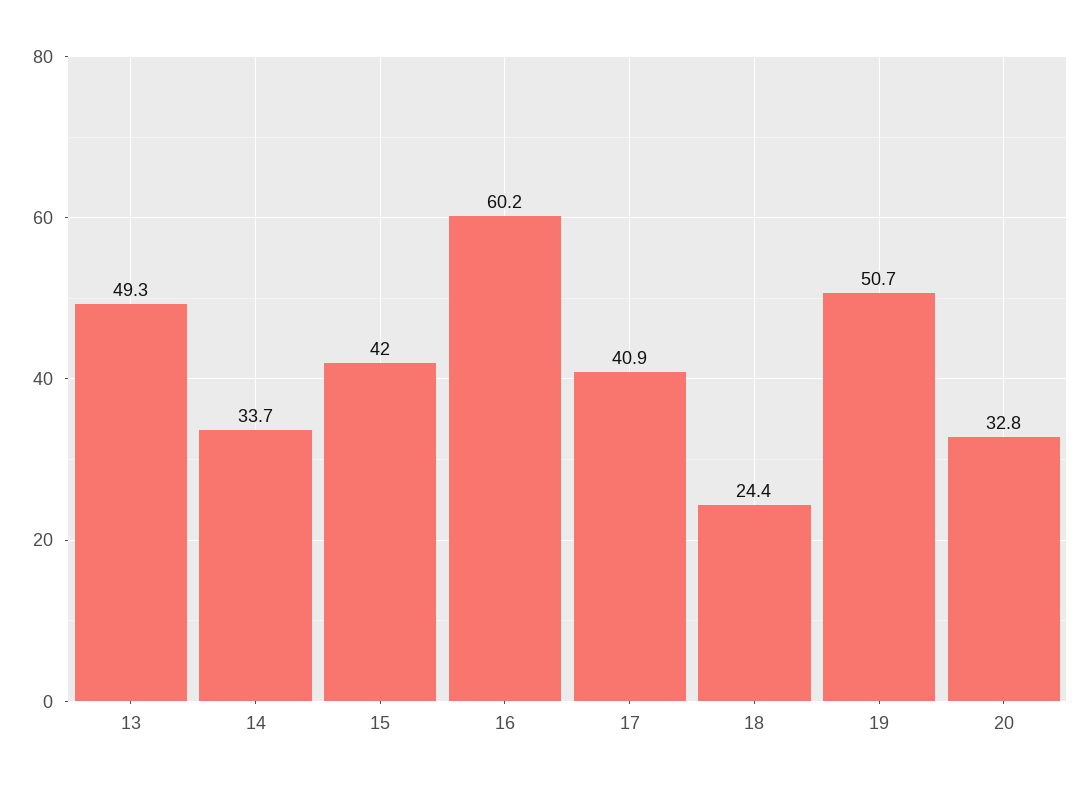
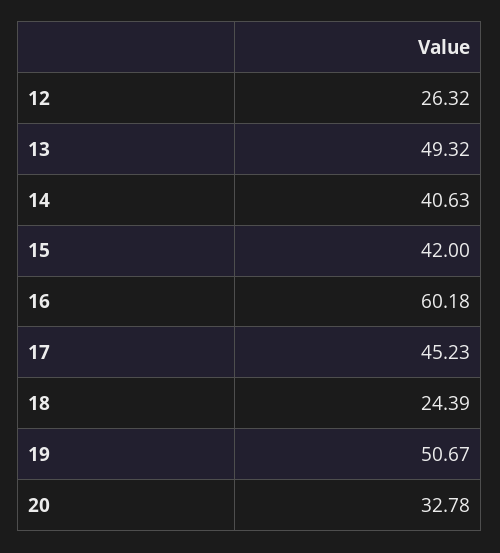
14: 33.7 -> 40.63
17: 40.9 -> 45.23
12: none -> 26.32

